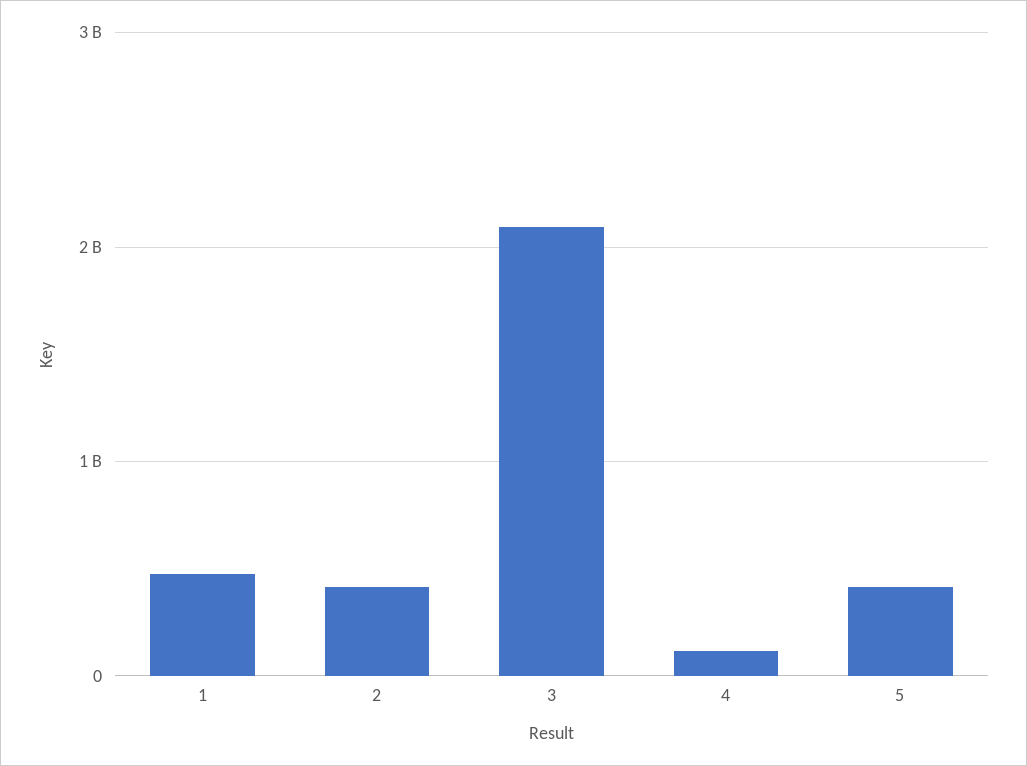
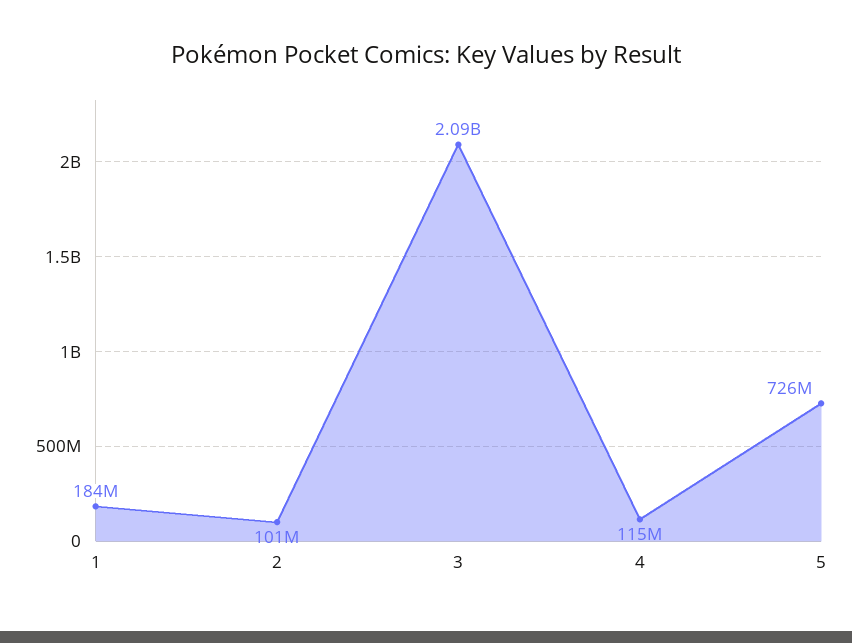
1: 500000000 -> 184000000
2: 400000000 -> 101000000
5: 400000000 -> 726000000

